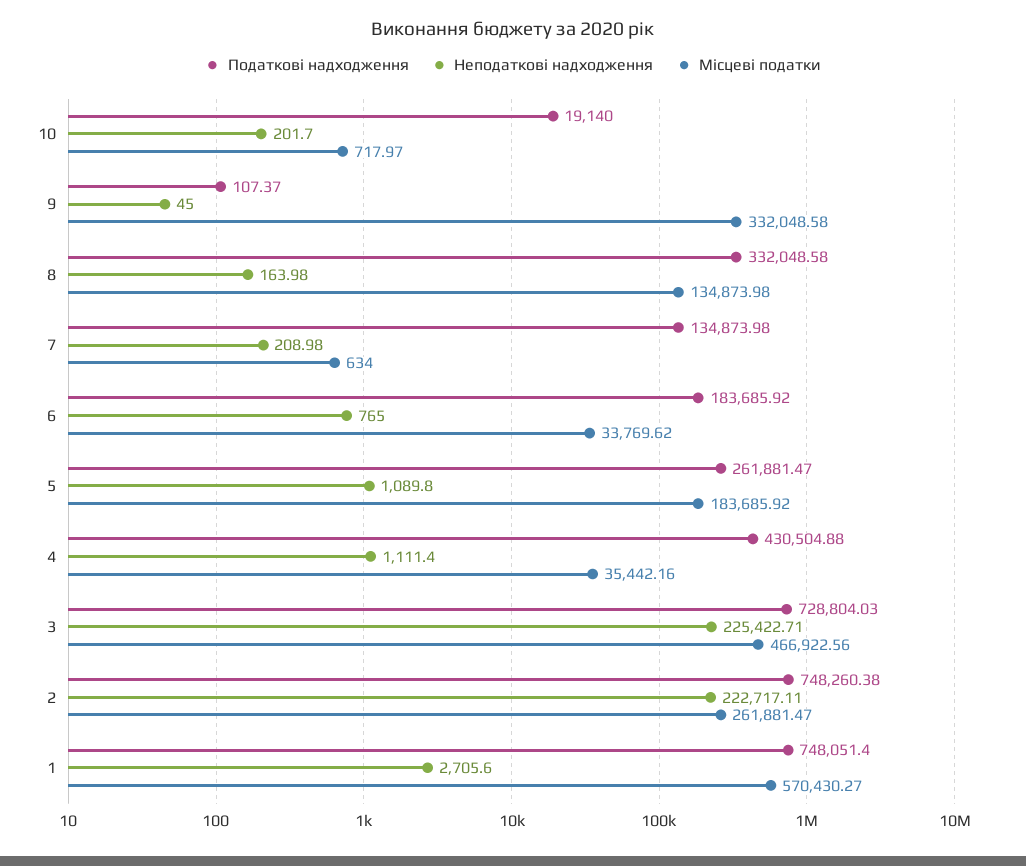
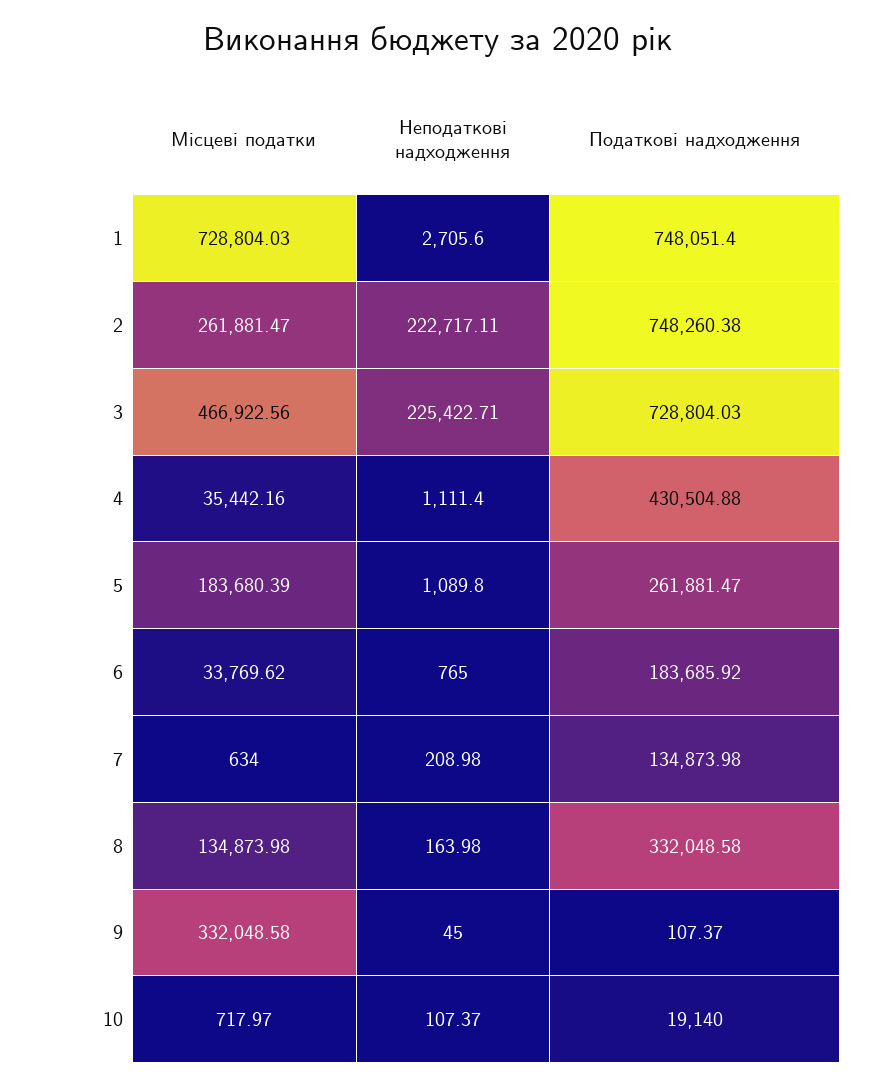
Неподаткові надходження, 10: 201.7 -> 107.37
Місцеві податки, 5: 183685.92 -> 183680.39
Місцеві податки, 1: 570430.27 -> 728804.03

